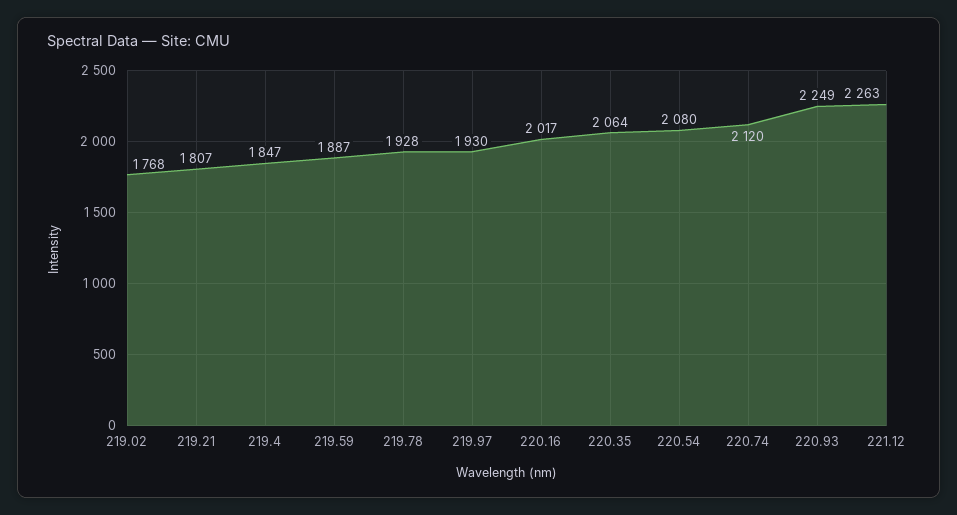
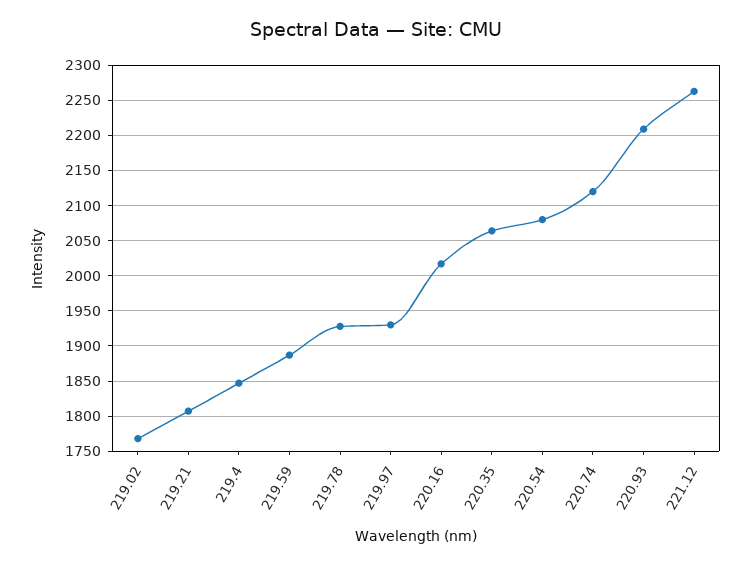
220.93: 2249 -> 2210

